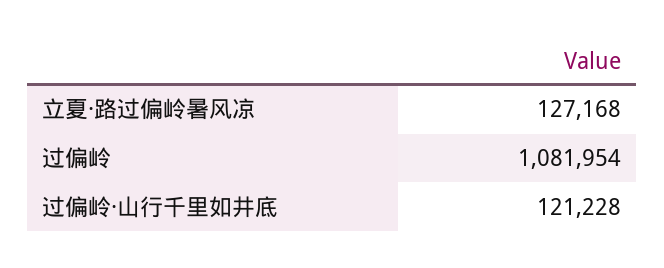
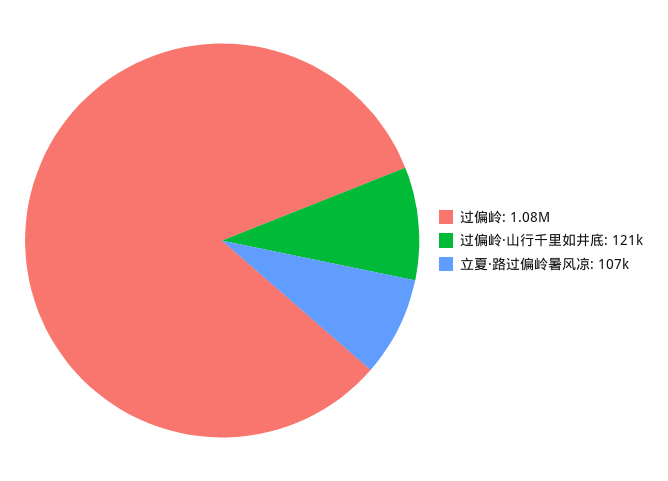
立夏·路过偏岭暑风凉: 127168 -> 107000

